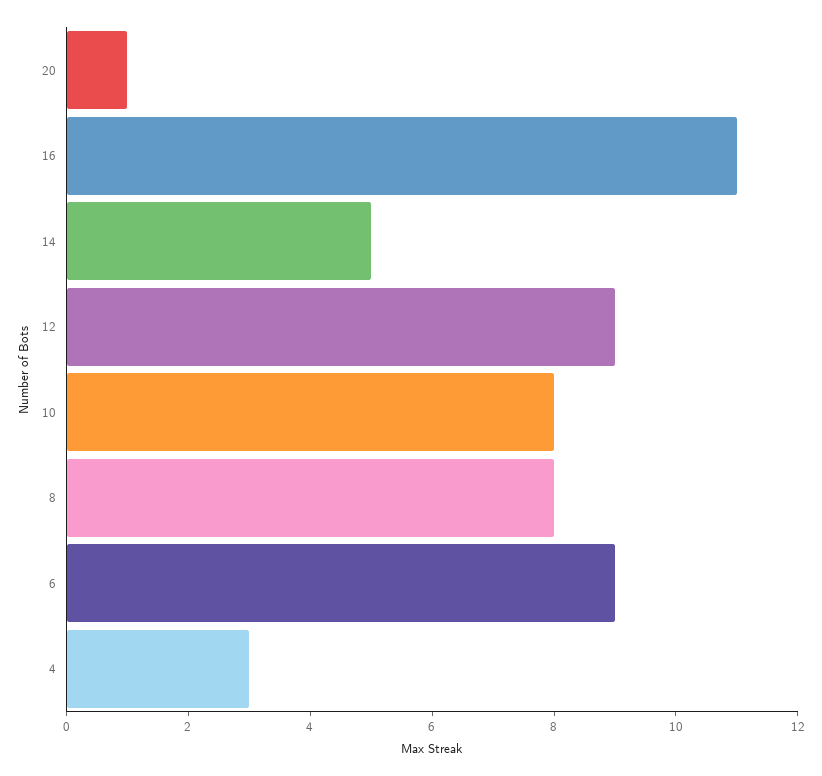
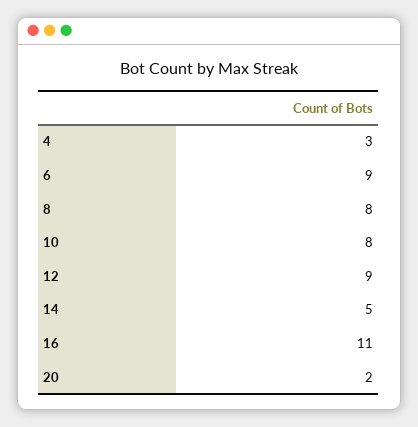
20: 1 -> 2

